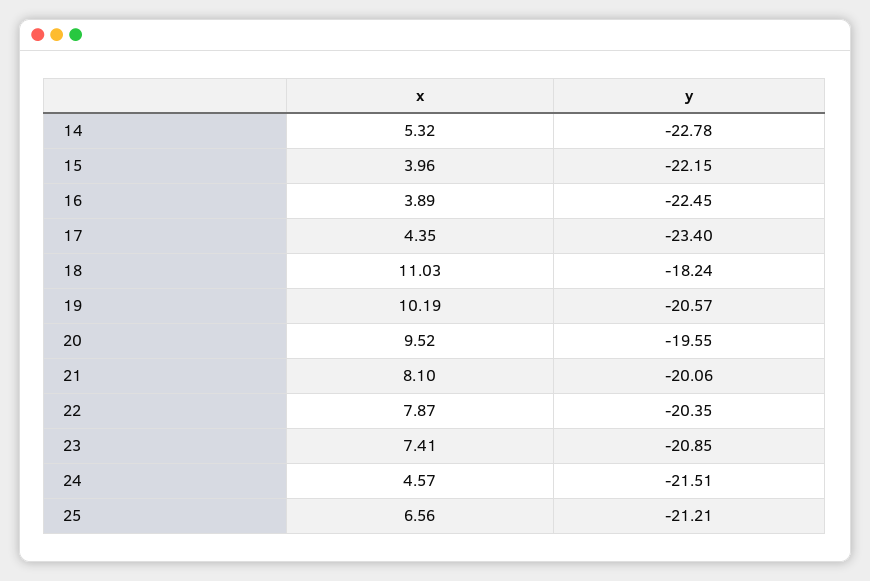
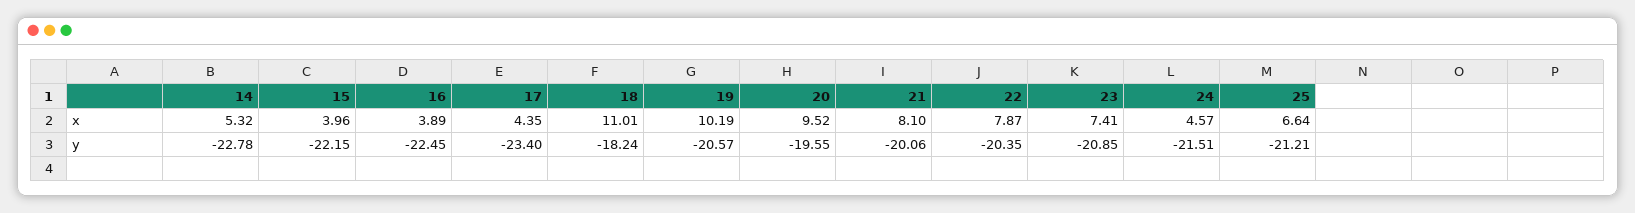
x, 18: 11.03 -> 11.01
x, 25: 6.56 -> 6.64

